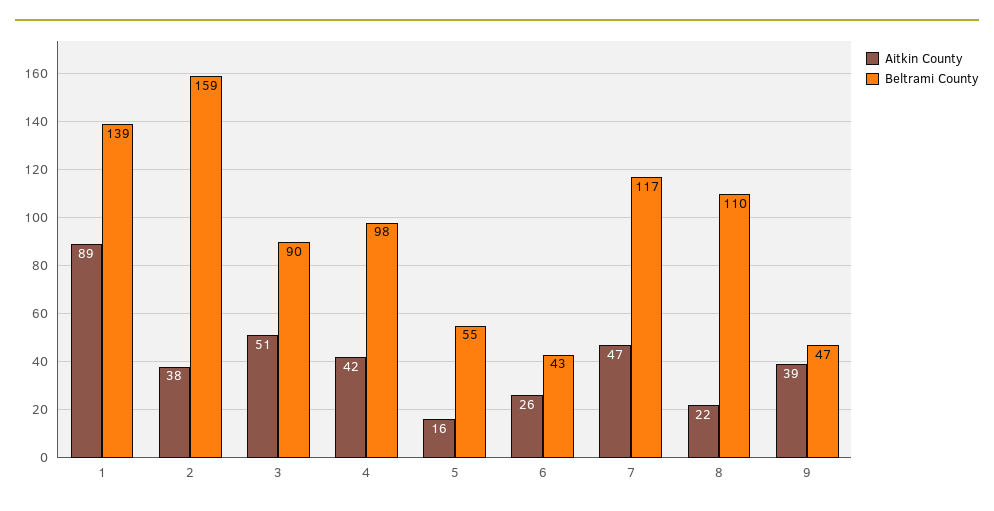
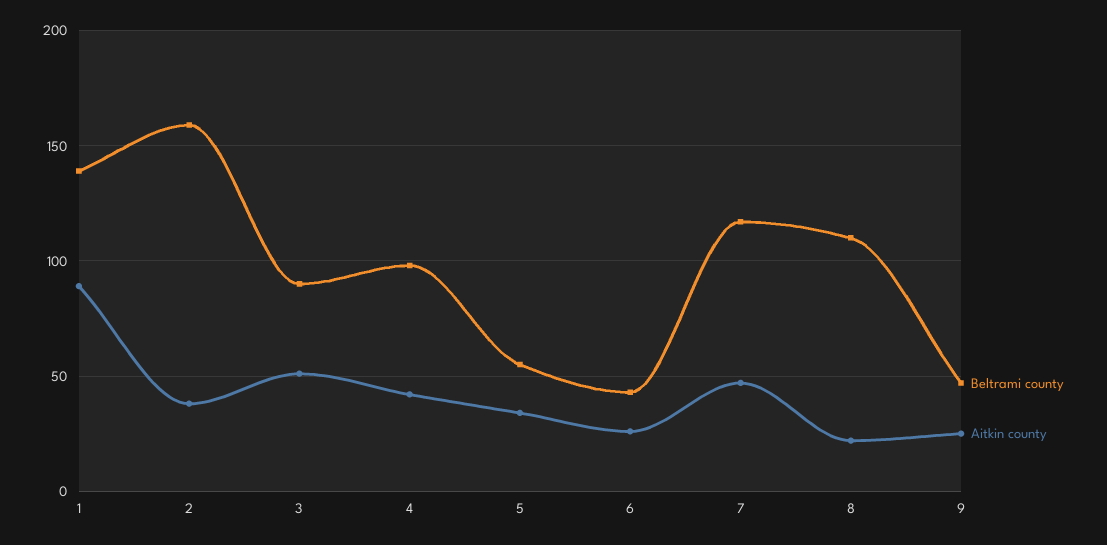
Aitkin County, 5: 16 -> 35
Aitkin County, 9: 39 -> 25

